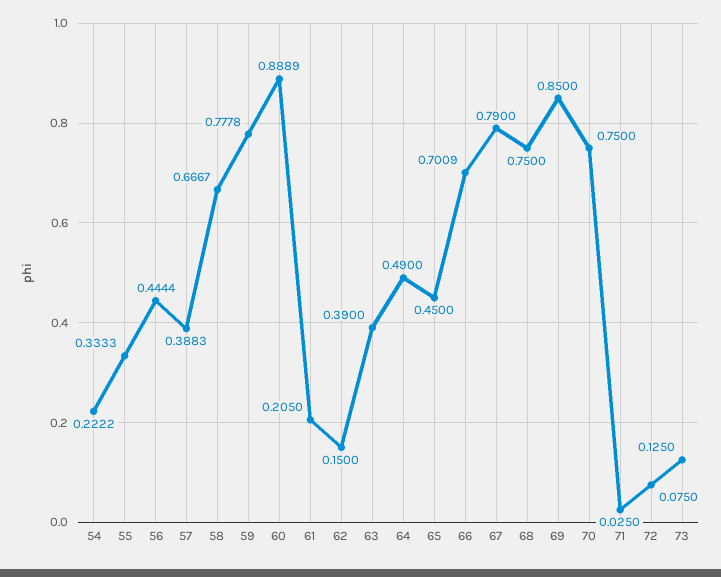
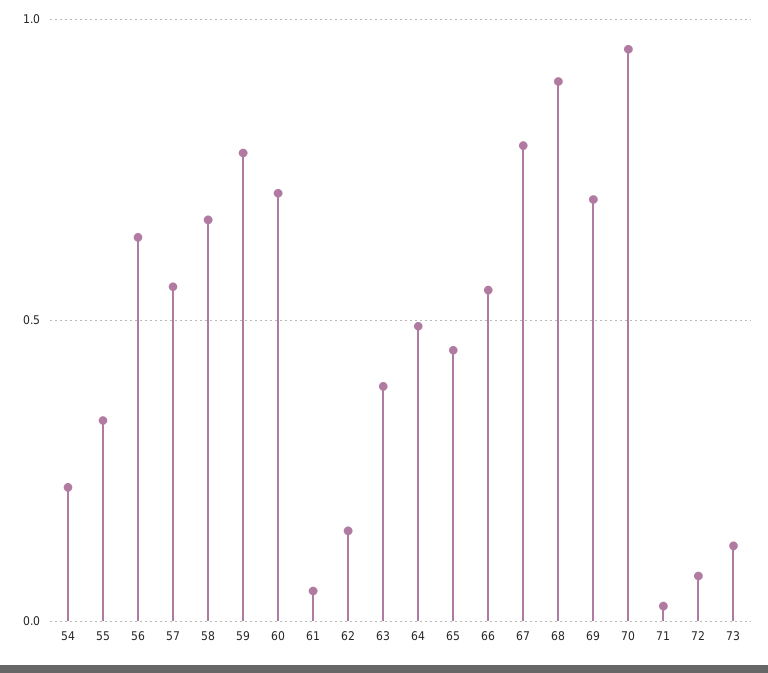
56: 0.4444 -> 0.65
57: 0.3883 -> 0.55
60: 0.8889 -> 0.7
61: 0.205 -> 0.05
66: 0.7009 -> 0.55
68: 0.75 -> 0.9
69: 0.85 -> 0.7
70: 0.75 -> 0.95

